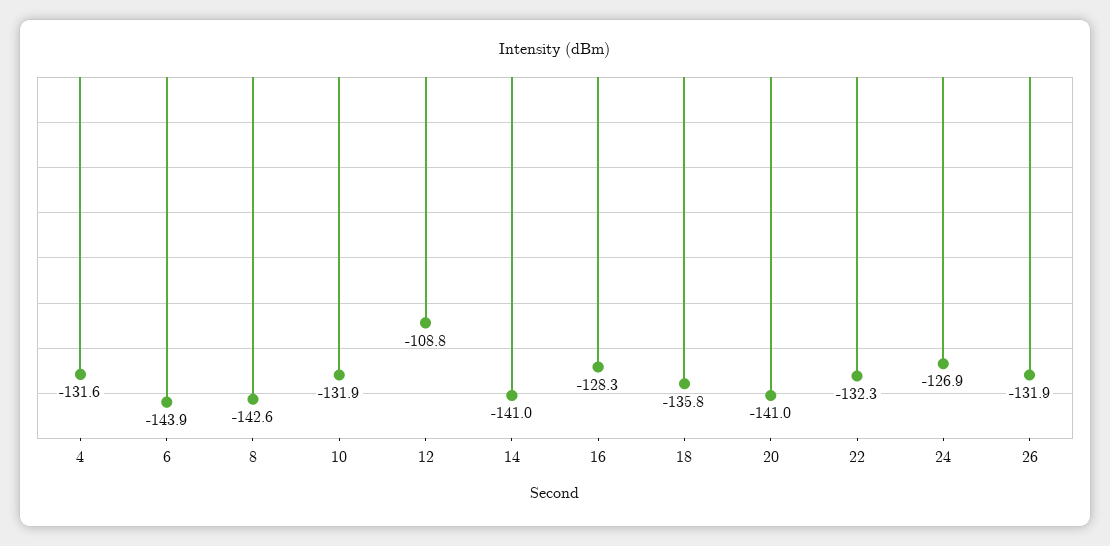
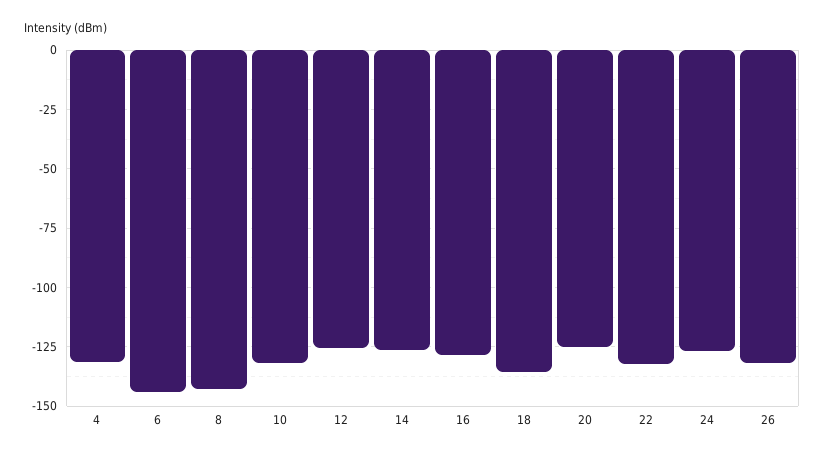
12: -108.8 -> -125
14: -141 -> -125
20: -141 -> -125

